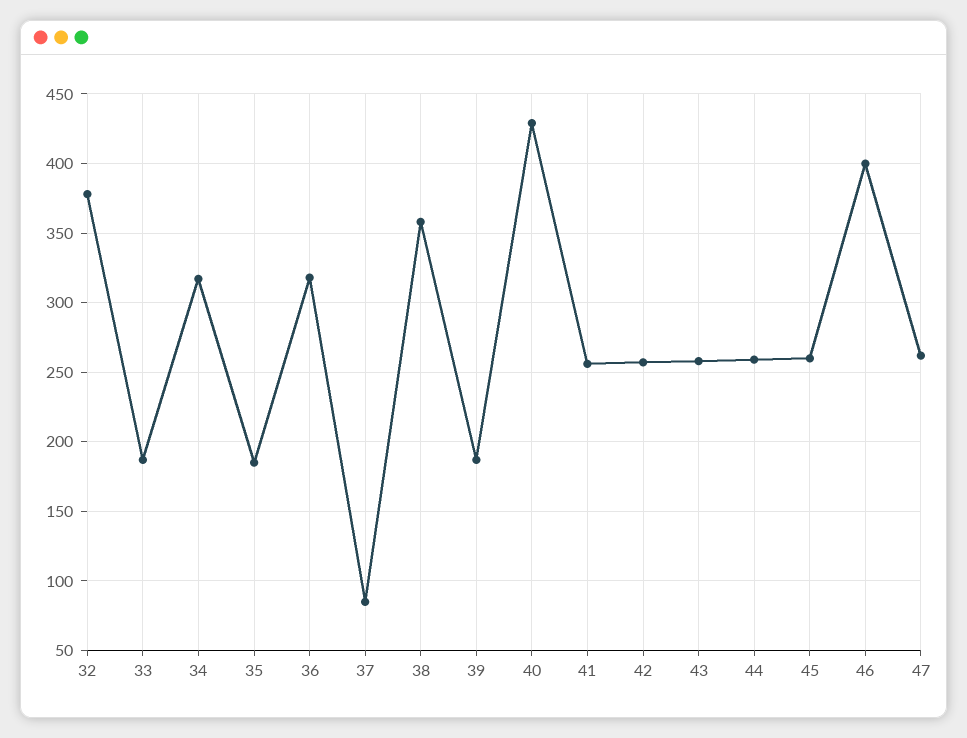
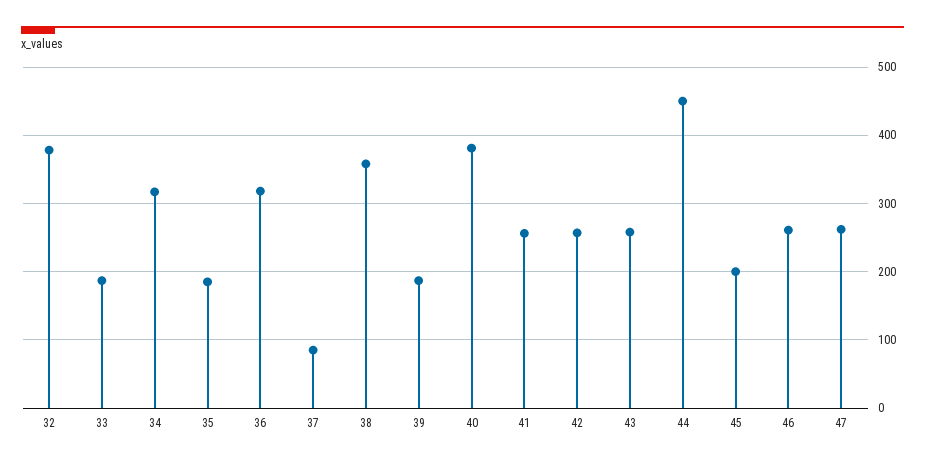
40: 430 -> 380
44: 260 -> 450
45: 260 -> 200
46: 400 -> 260

